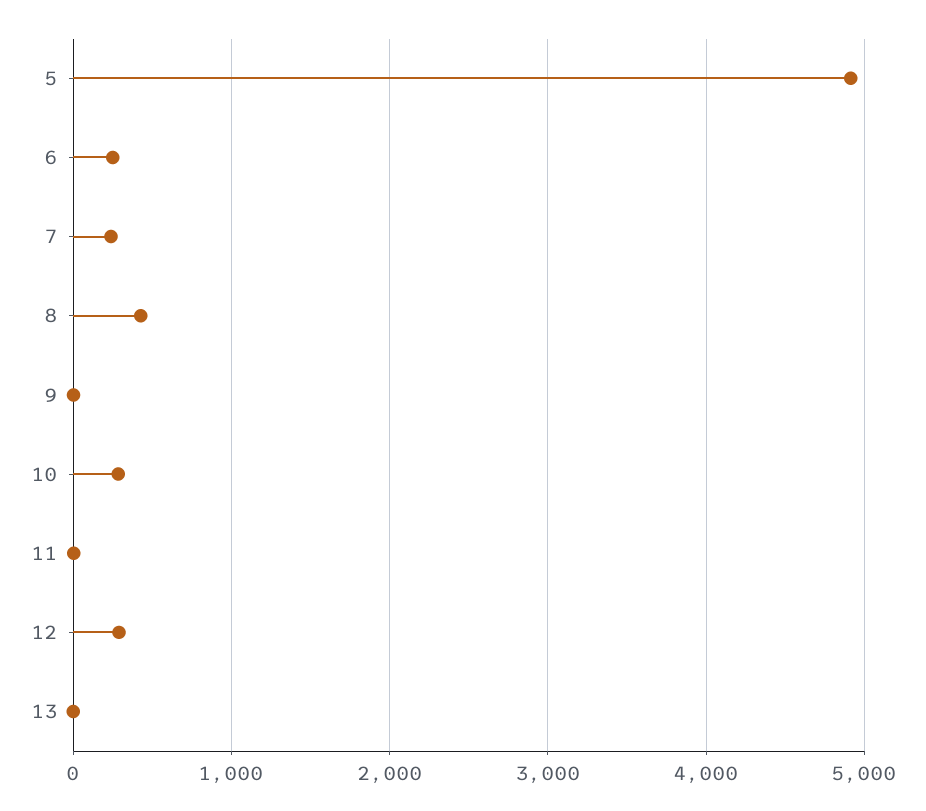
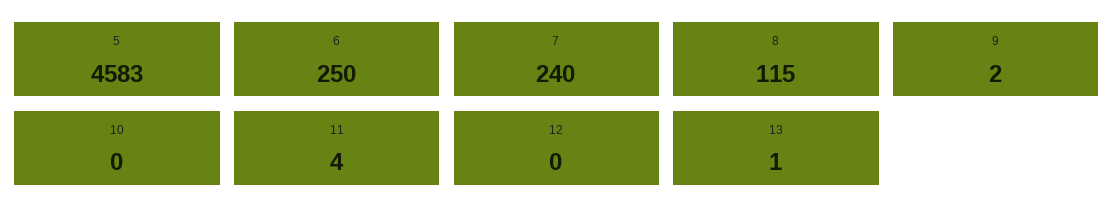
5: 4900 -> 4583
8: 400 -> 115
10: 300 -> 0
12: 300 -> 0

